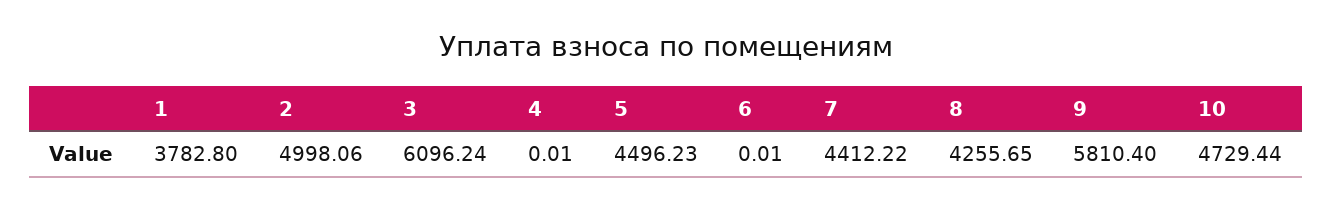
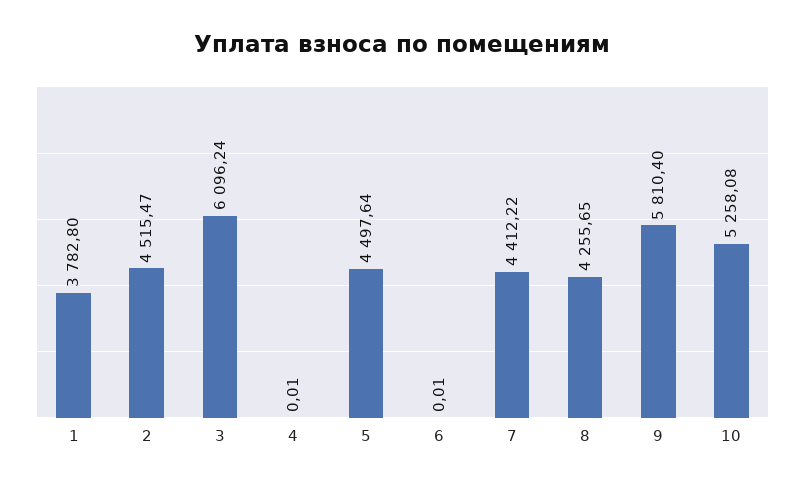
2: 4998.06 -> 4515.47
5: 4496.23 -> 4497.64
10: 4729.44 -> 5258.08

